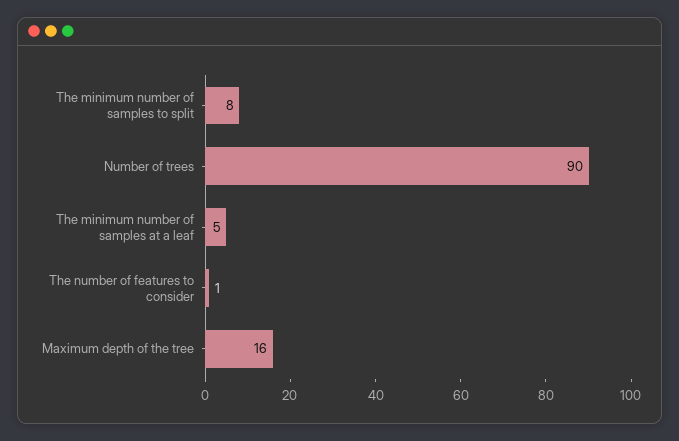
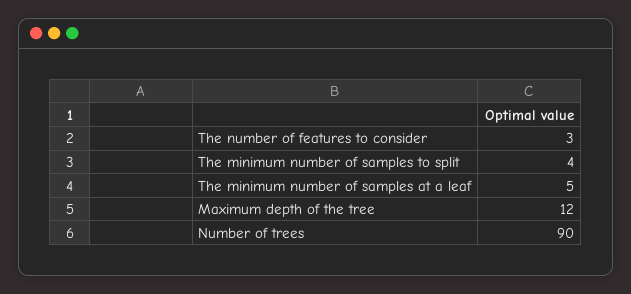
The minimum number of samples to split: 8 -> 4
The number of features to consider: 1 -> 3
Maximum depth of the tree: 16 -> 12

